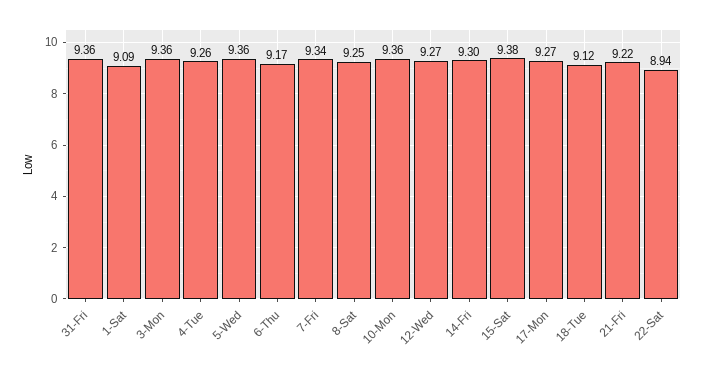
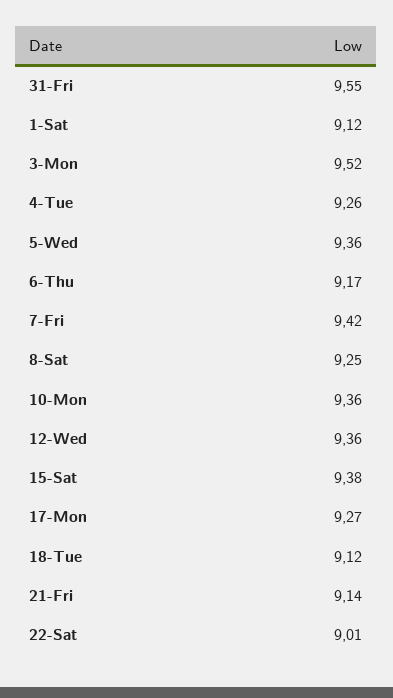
31-Fri: 9.36 -> 9.55
1-Sat: 9.09 -> 9.12
3-Mon: 9.36 -> 9.52
7-Fri: 9.34 -> 9.42
12-Wed: 9.27 -> 9.36
14-Fri: 9.3 -> none
21-Fri: 9.22 -> 9.14
22-Sat: 8.94 -> 9.01

